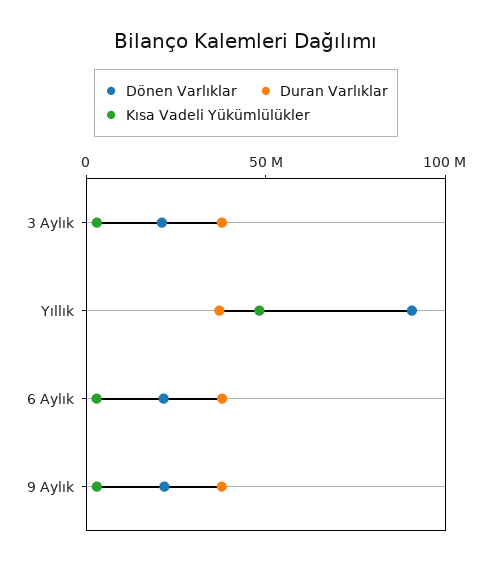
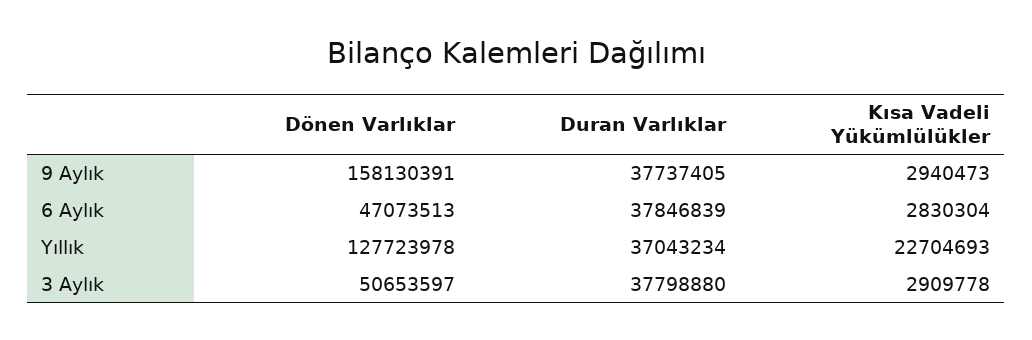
Dönen Varlıklar, 3 Aylık: 20000000 -> 50653597
Dönen Varlıklar, Yıllık: 90000000 -> 127723978
Kısa Vadeli Yükümlülükler, Yıllık: 50000000 -> 22704693
Dönen Varlıklar, 6 Aylık: 20000000 -> 47073513
Dönen Varlıklar, 9 Aylık: 20000000 -> 158130391

